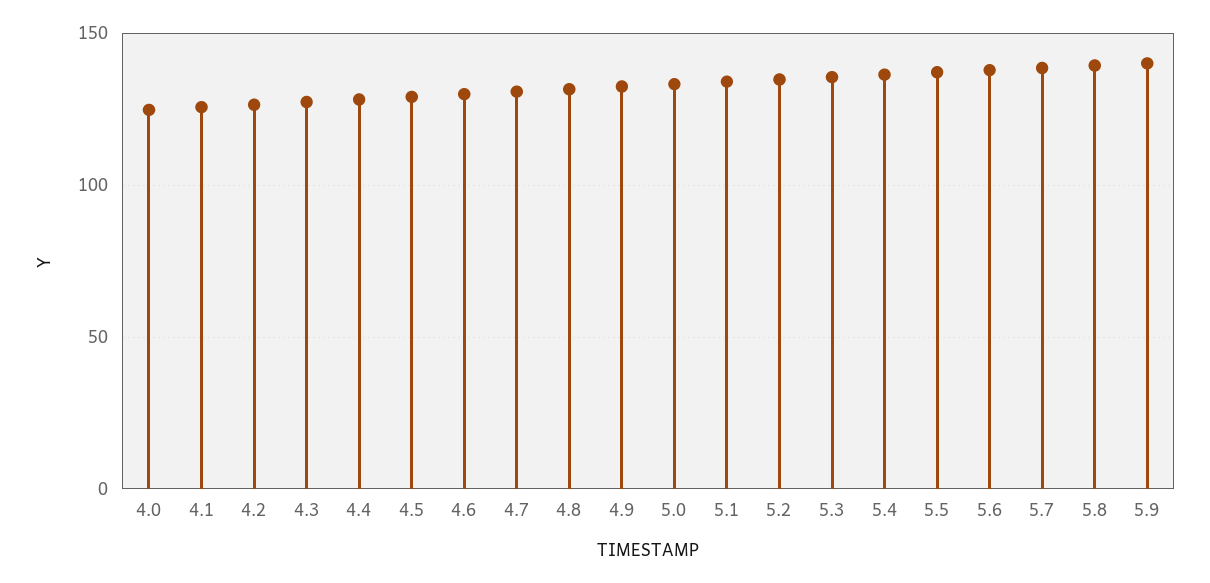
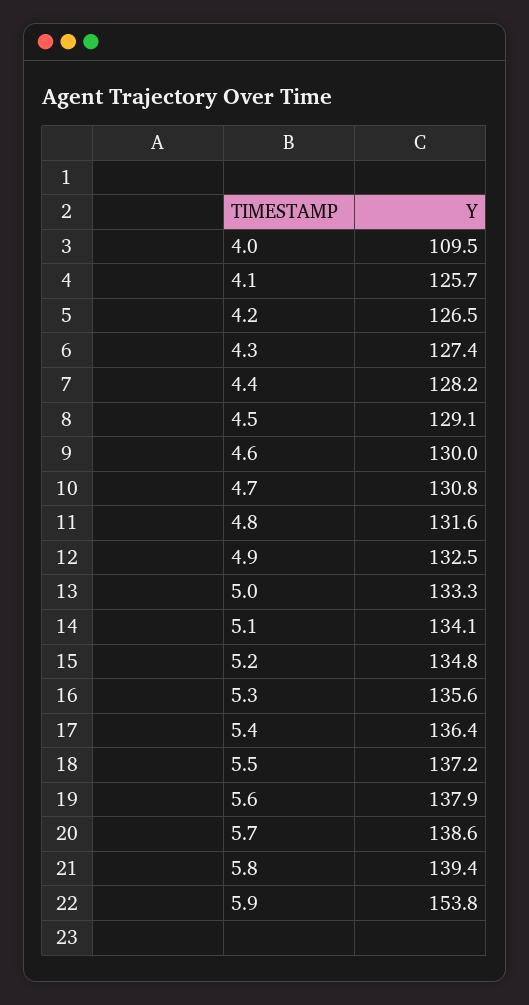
4.0: 125 -> 109.5
5.9: 140 -> 153.8

